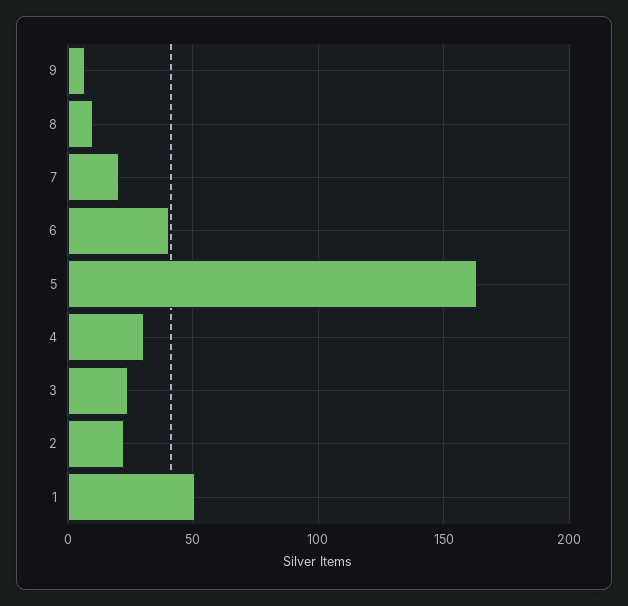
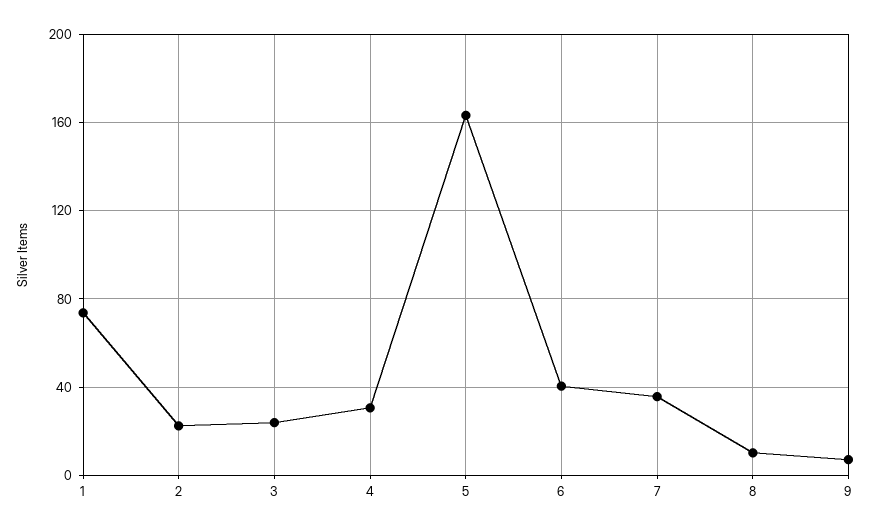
7: 20 -> 35
1: 50 -> 75

